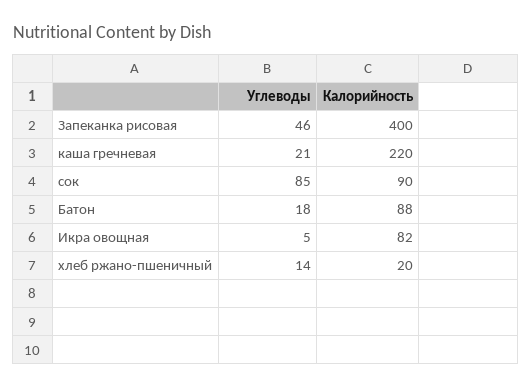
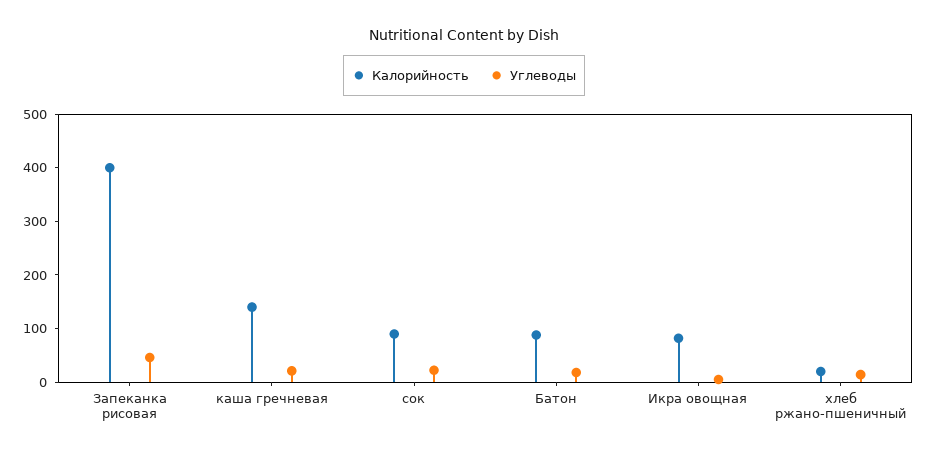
Калорийность, каша гречневая: 220 -> 140
Углеводы, сок: 85 -> 20

